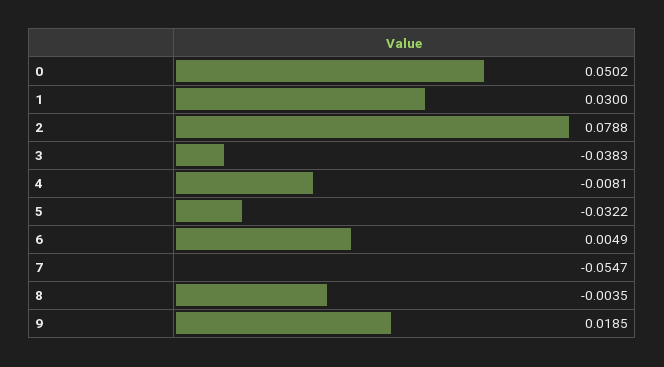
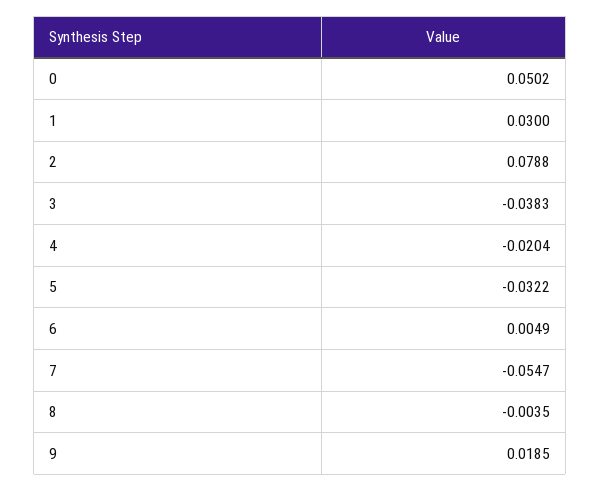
4: -0.0081 -> -0.0204

